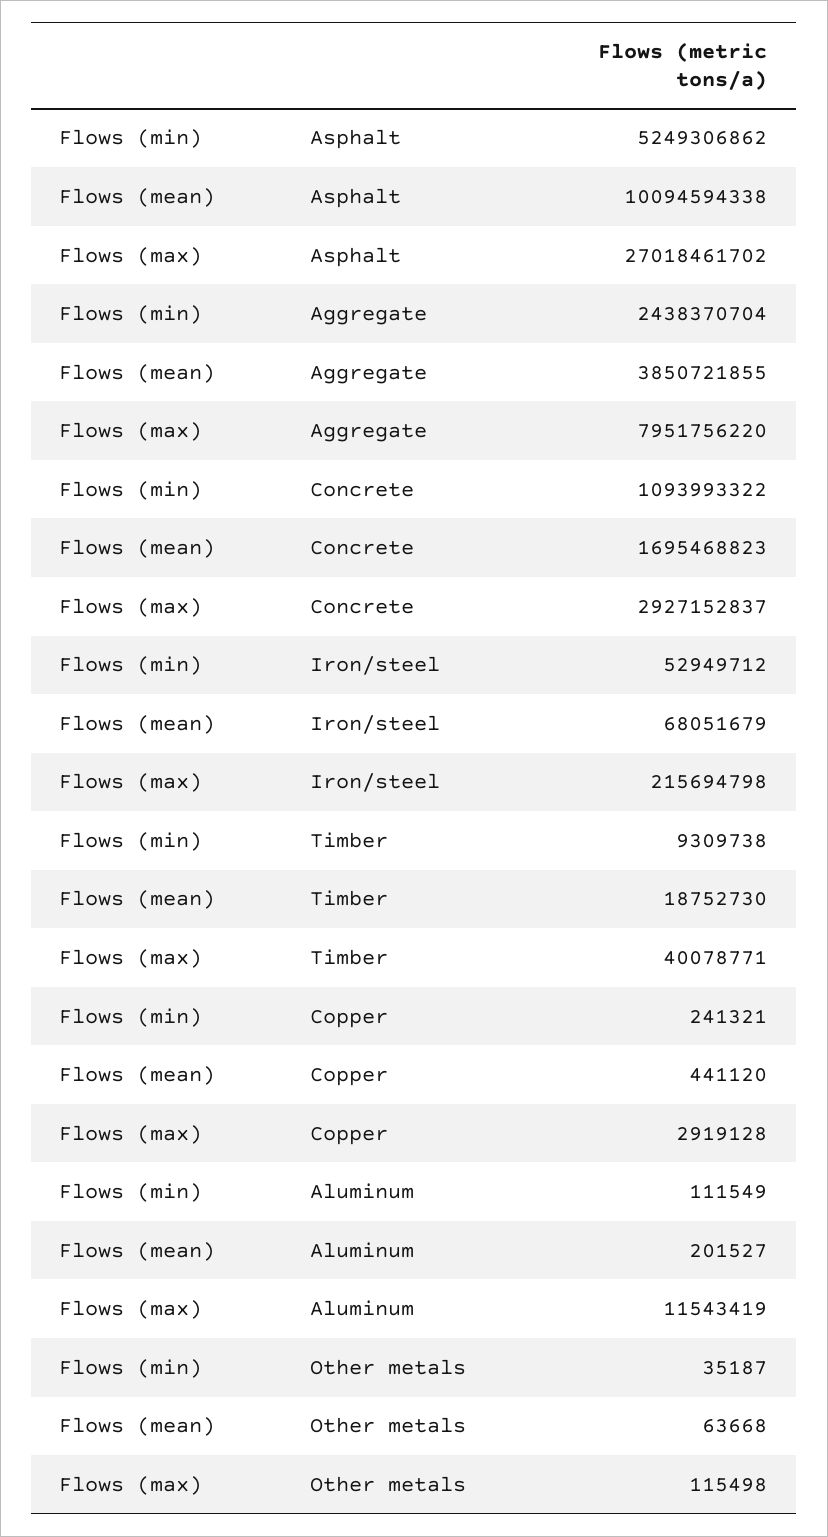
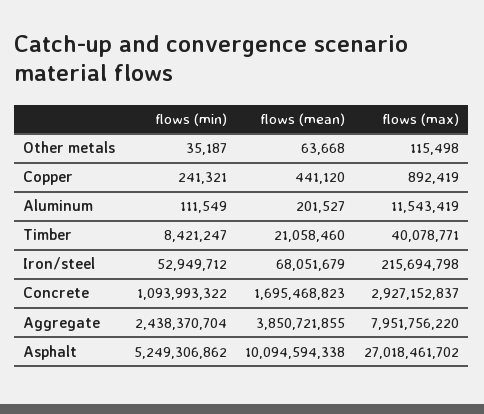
Flows (min), Timber: 9309738 -> 8421247
Flows (mean), Timber: 18752730 -> 21058460
Flows (max), Copper: 2919128 -> 892419

